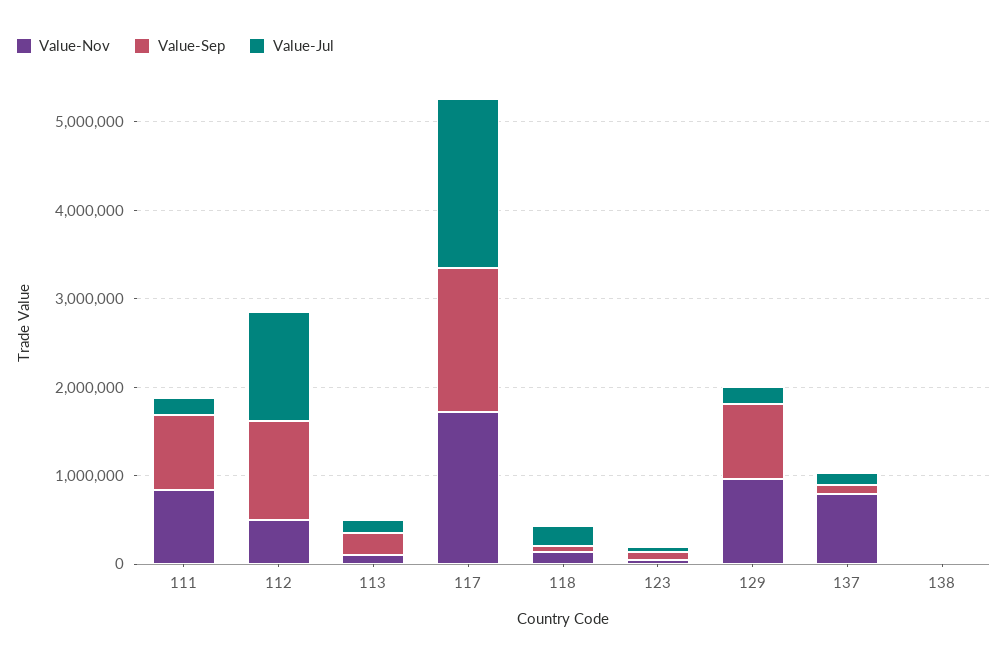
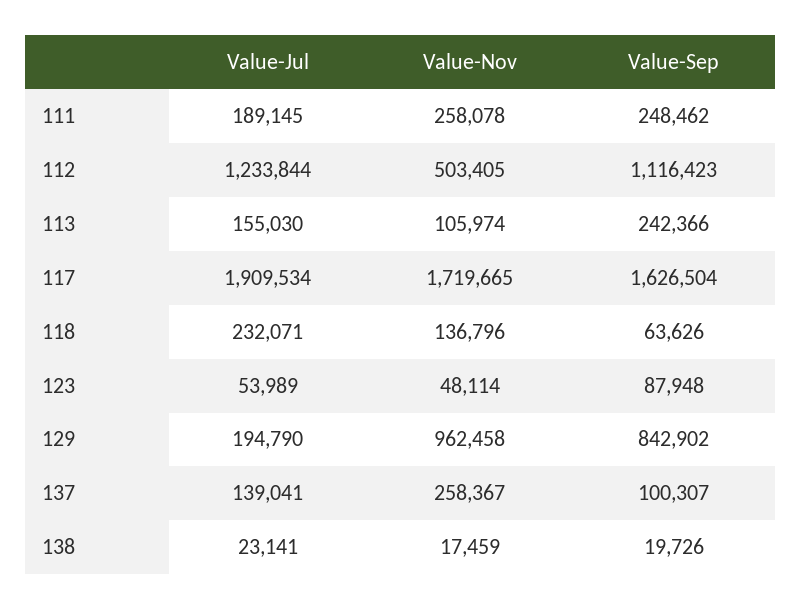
Value-Nov, 111: 800000 -> 258078
Value-Sep, 111: 800000 -> 248462
Value-Nov, 137: 800000 -> 258367

